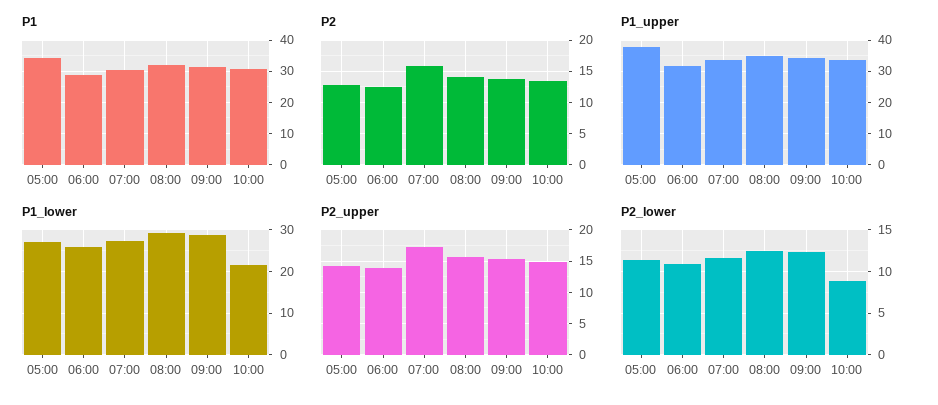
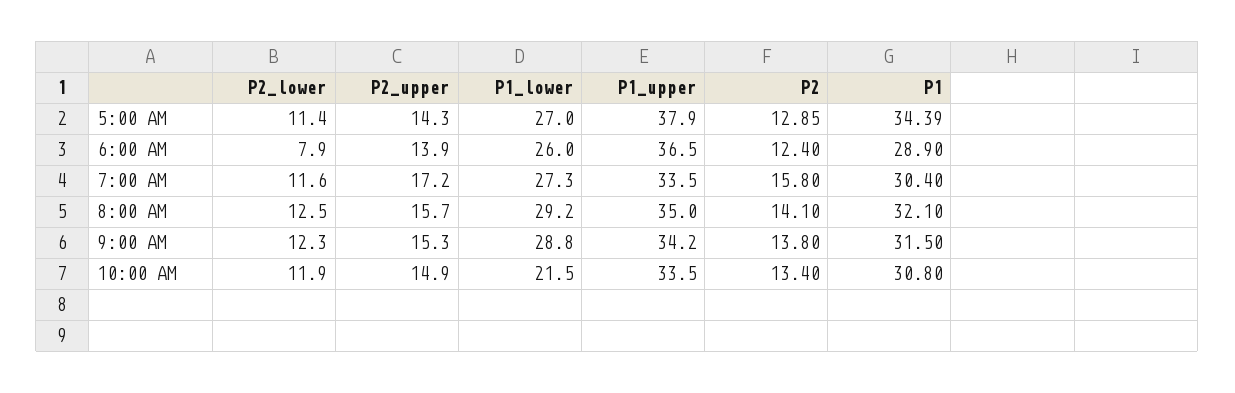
P1_upper, 06:00: 32 -> 36.5
P2_lower, 06:00: 11 -> 7.9
P2_lower, 10:00: 9 -> 11.9

